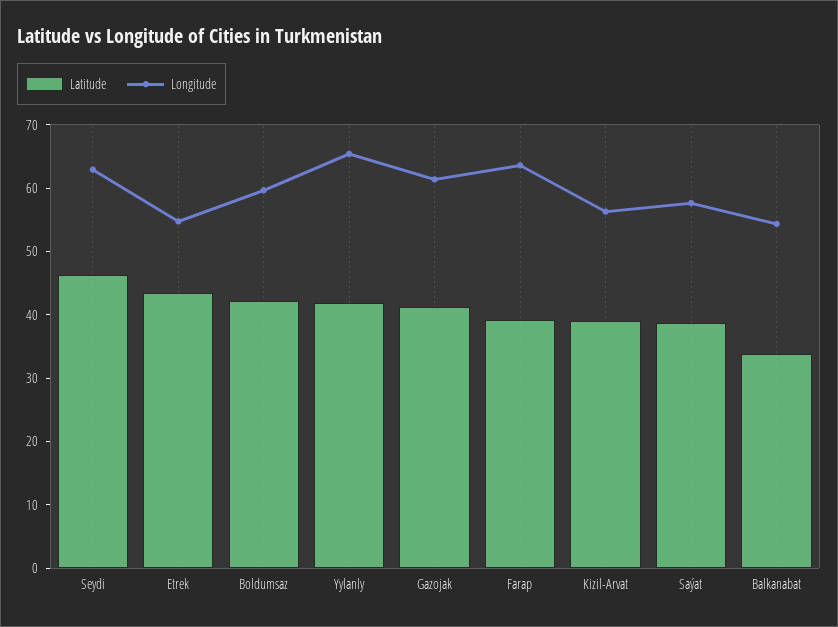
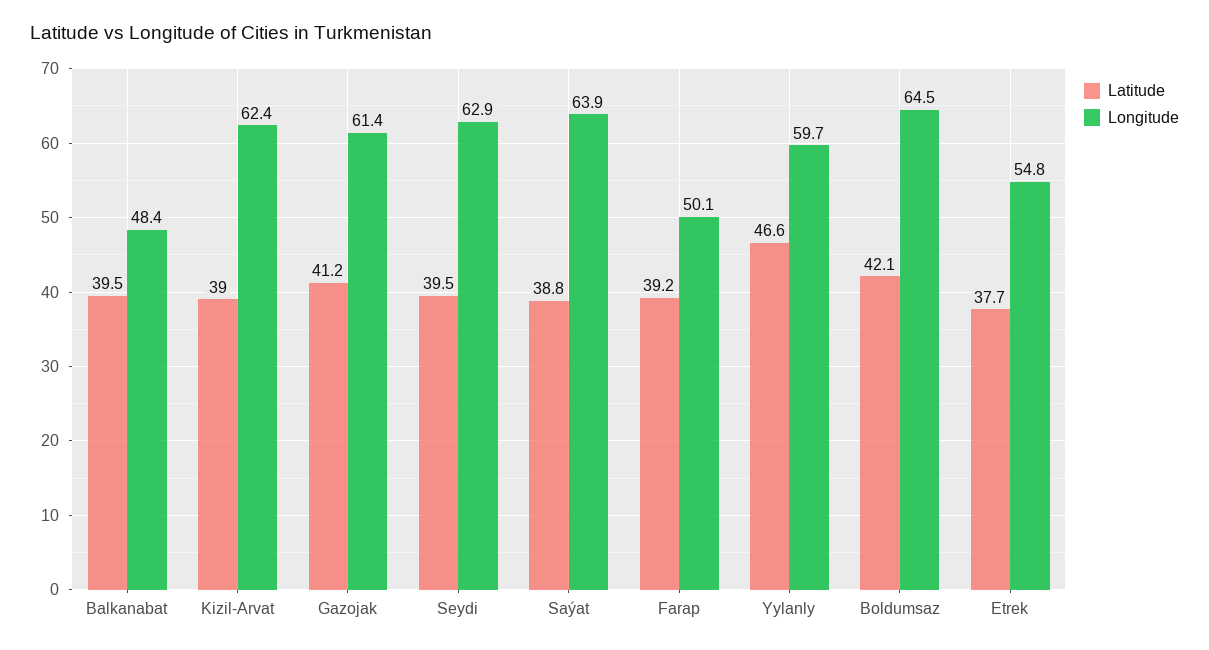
Latitude, Seydi: 46 -> 39.5
Latitude, Etrek: 44 -> 37.7
Longitude, Boldumsaz: 60 -> 64.5
Latitude, Yylanly: 42 -> 46.6
Longitude, Yylanly: 66 -> 59.7
Longitude, Farap: 64 -> 50.1
Longitude, Kizil-Arvat: 56 -> 62.4
Longitude, Saýat: 58 -> 63.9
Latitude, Balkanabat: 34 -> 39.5
Longitude, Balkanabat: 54 -> 48.4

